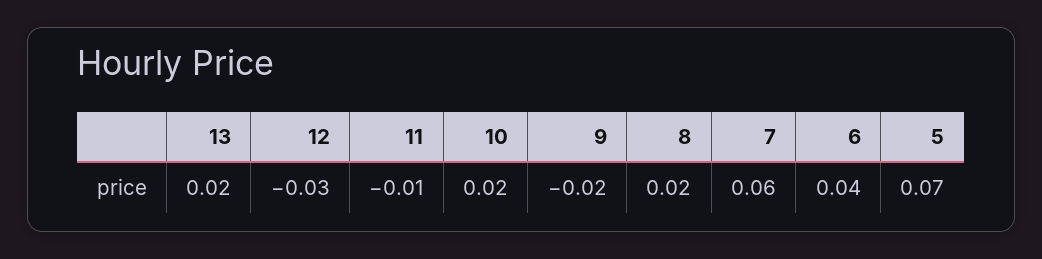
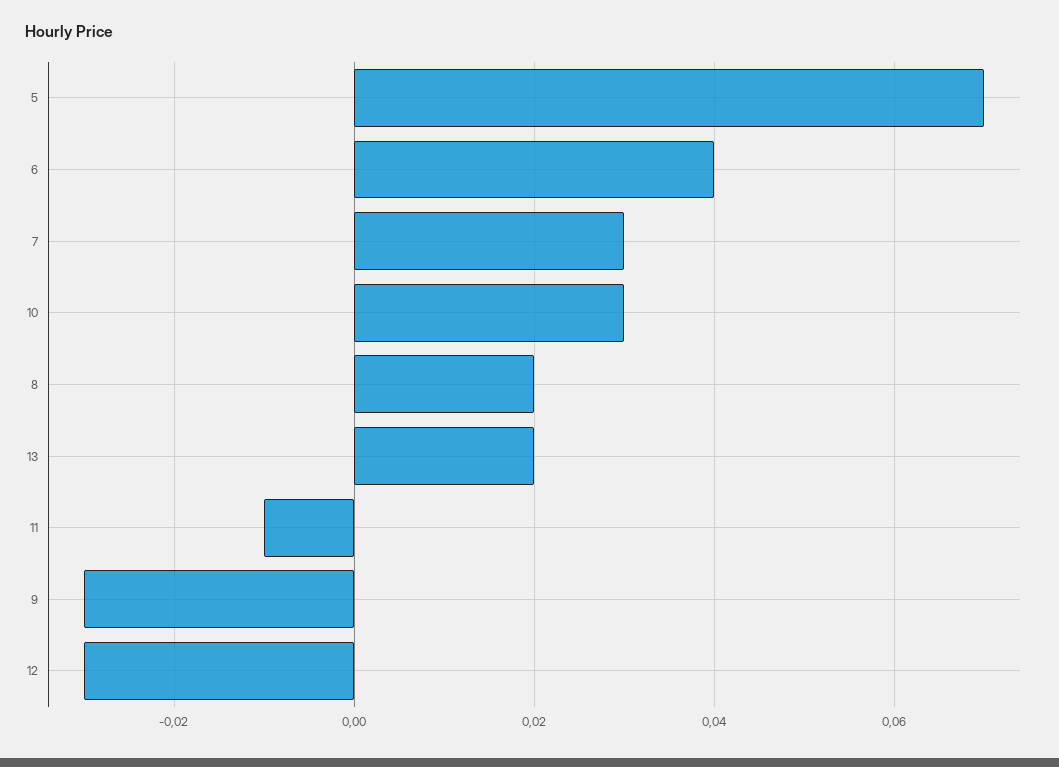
10: 0.02 -> 0.03
9: -0.02 -> -0.03
7: 0.06 -> 0.03

